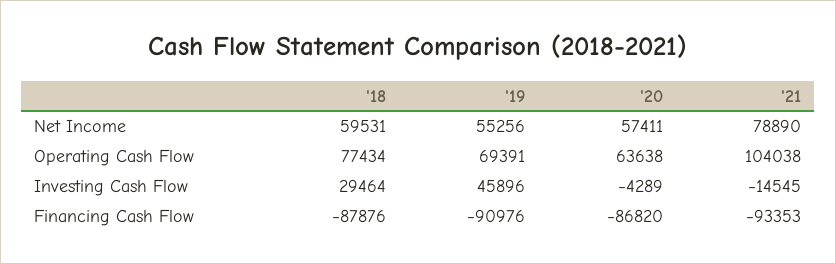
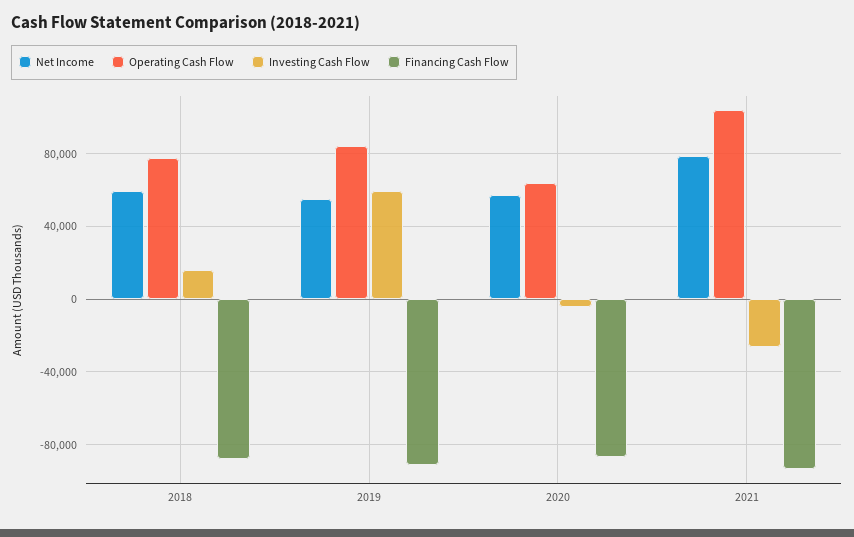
Operating Cash Flow, '19: 69391 -> 85000
Investing Cash Flow, '18: 29464 -> 15000
Investing Cash Flow, '19: 45896 -> 60000
Investing Cash Flow, '21: -14545 -> -25000

